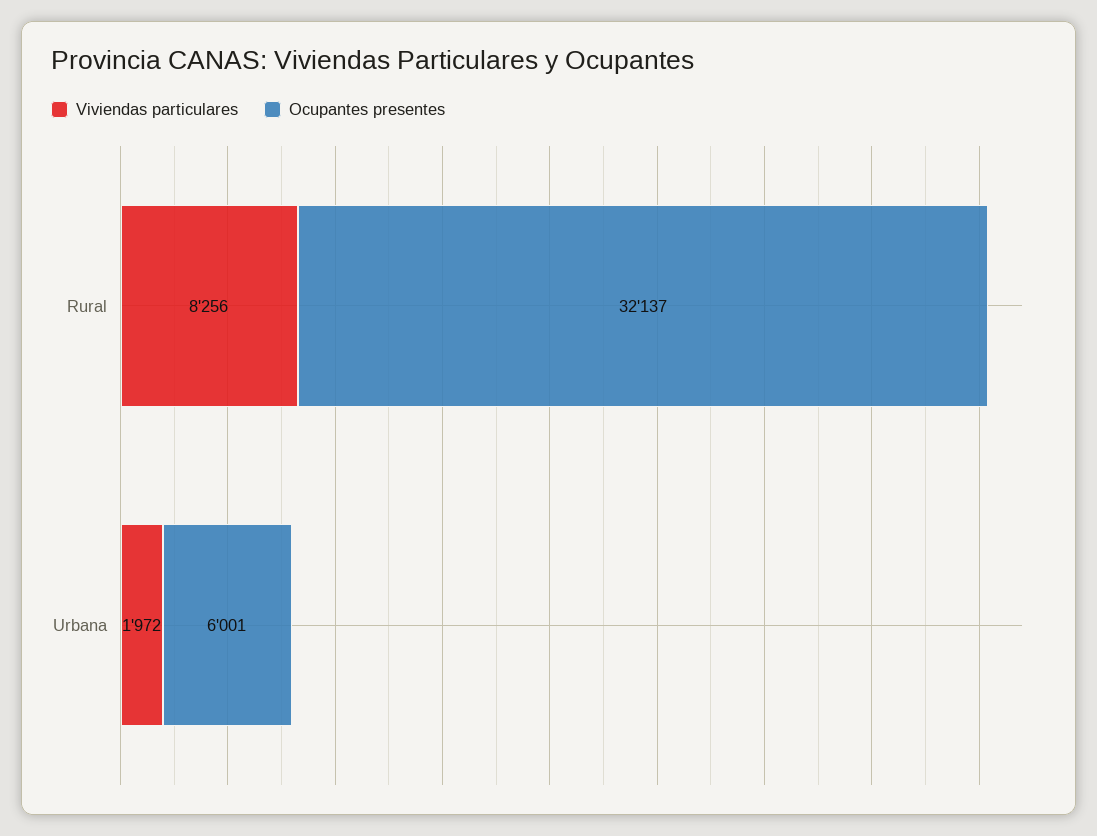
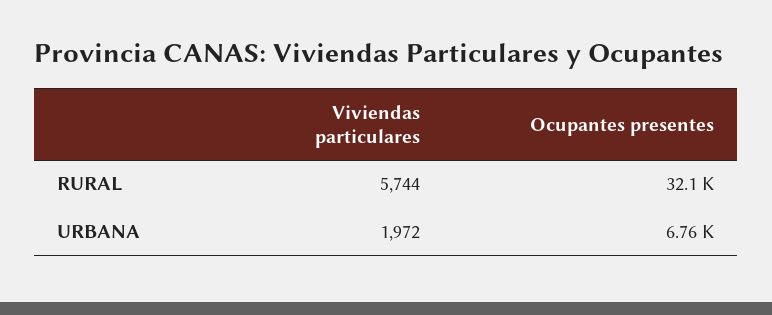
Viviendas particulares, Rural: 8256 -> 5744
Ocupantes presentes, Urbana: 6001 -> 6760

